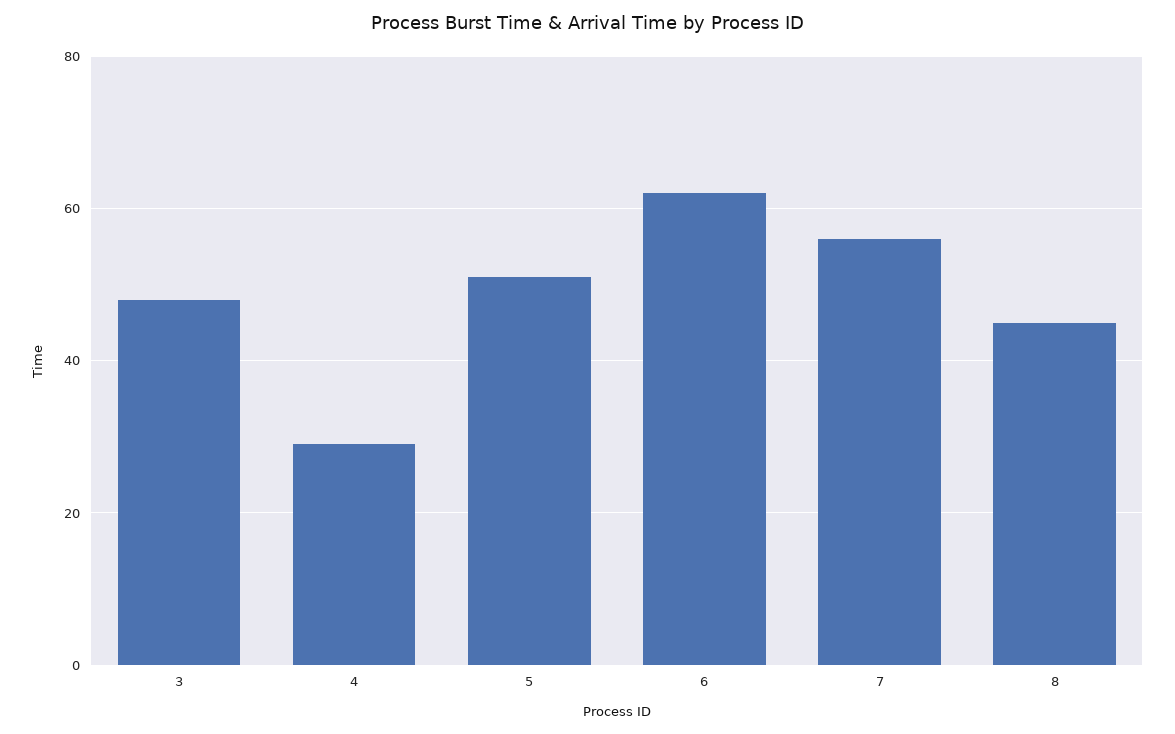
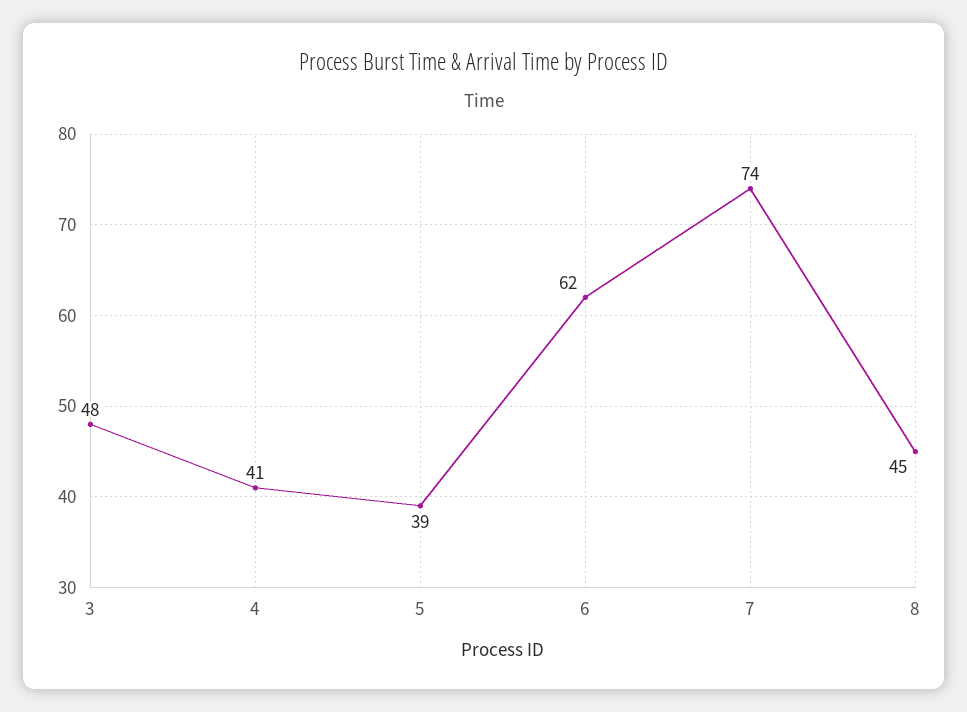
4: 30 -> 41
5: 50 -> 39
7: 55 -> 74

